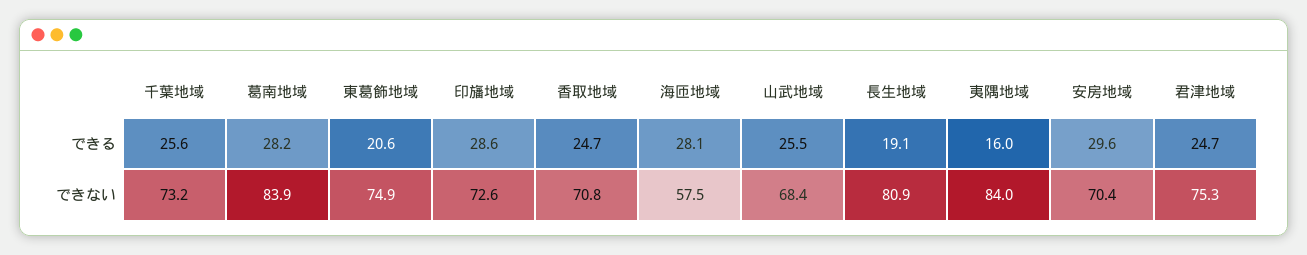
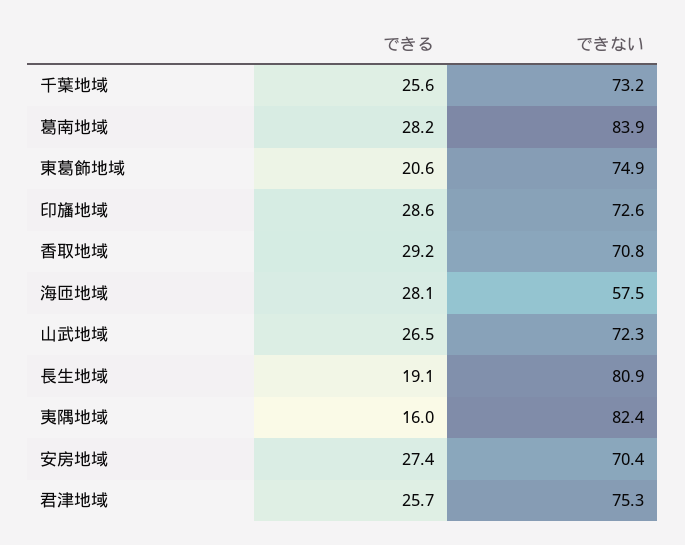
香取地域, できる: 24.7 -> 29.2
山武地域, できる: 25.5 -> 26.5
安房地域, できる: 29.6 -> 27.4
君津地域, できる: 24.7 -> 25.7
山武地域, できない: 68.4 -> 72.3
夷隅地域, できない: 84 -> 82.4

